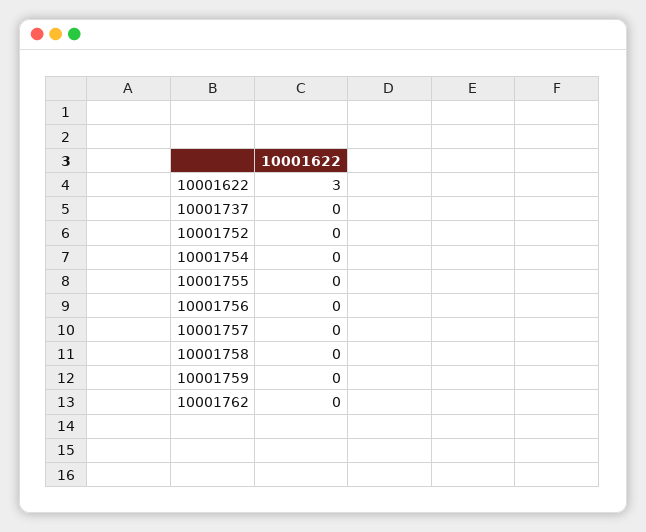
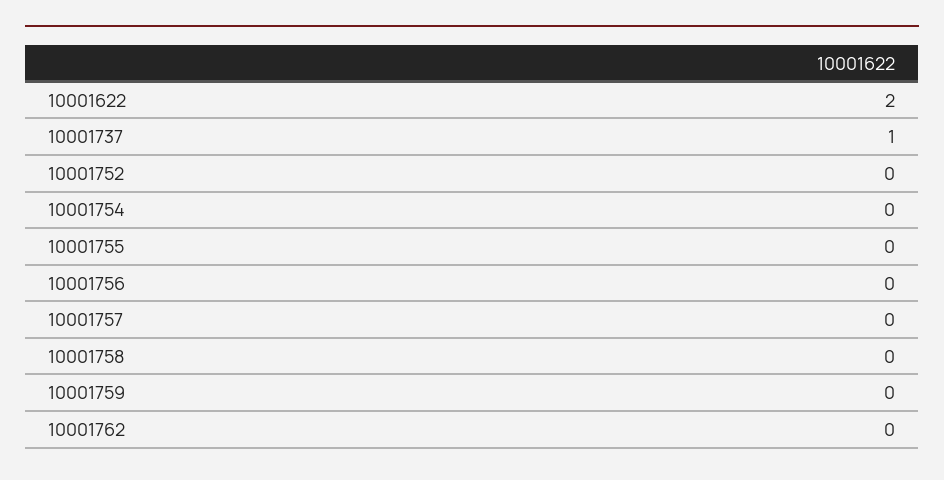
10001622: 3 -> 2
10001737: 0 -> 1

